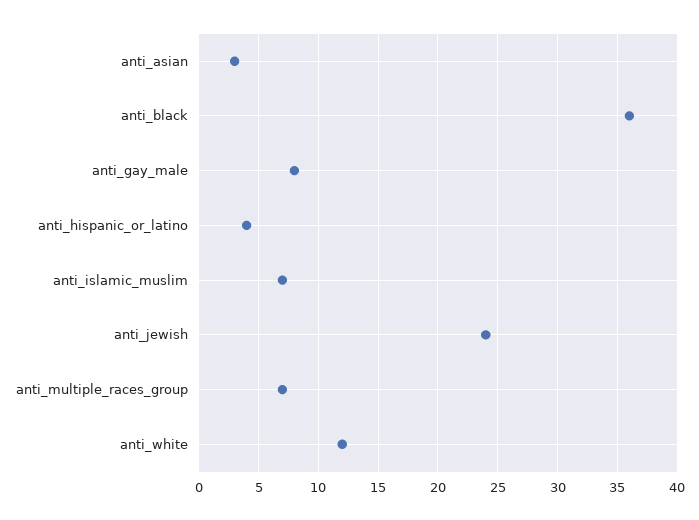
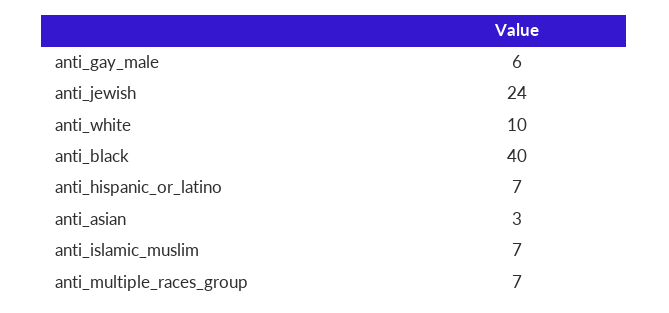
anti_black: 36 -> 40
anti_gay_male: 8 -> 6
anti_hispanic_or_latino: 4 -> 7
anti_white: 12 -> 10

